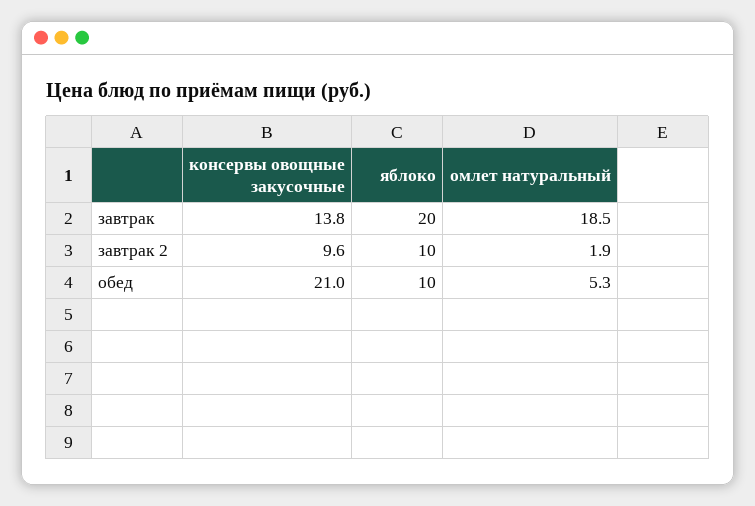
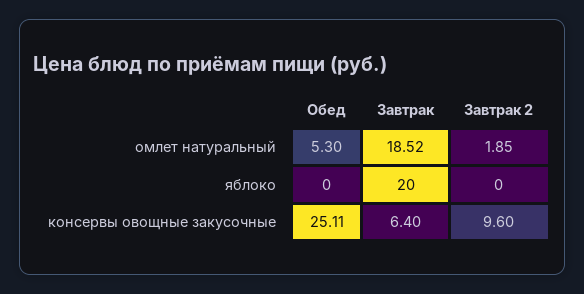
консервы овощные закусочные, завтрак: 13.8 -> 6.4
яблоко, завтрак 2: 10 -> 0
консервы овощные закусочные, обед: 21 -> 25.11
яблоко, обед: 10 -> 0

